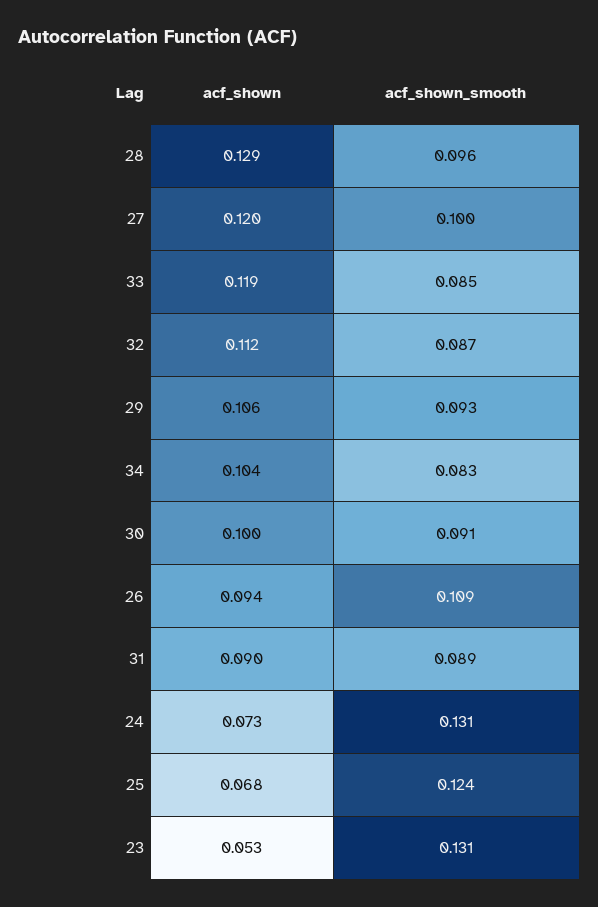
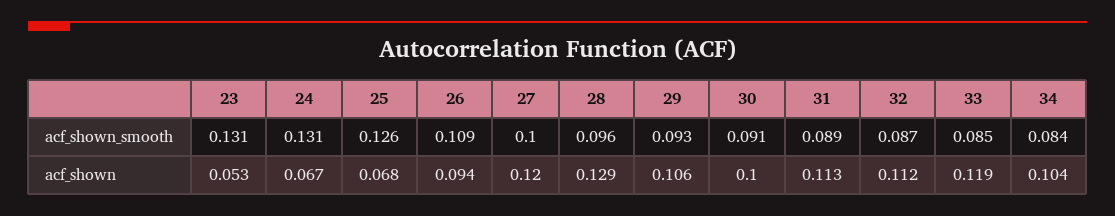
acf_shown_smooth, 34: 0.083 -> 0.084
acf_shown, 31: 0.09 -> 0.113
acf_shown, 24: 0.073 -> 0.067
acf_shown_smooth, 25: 0.124 -> 0.126

